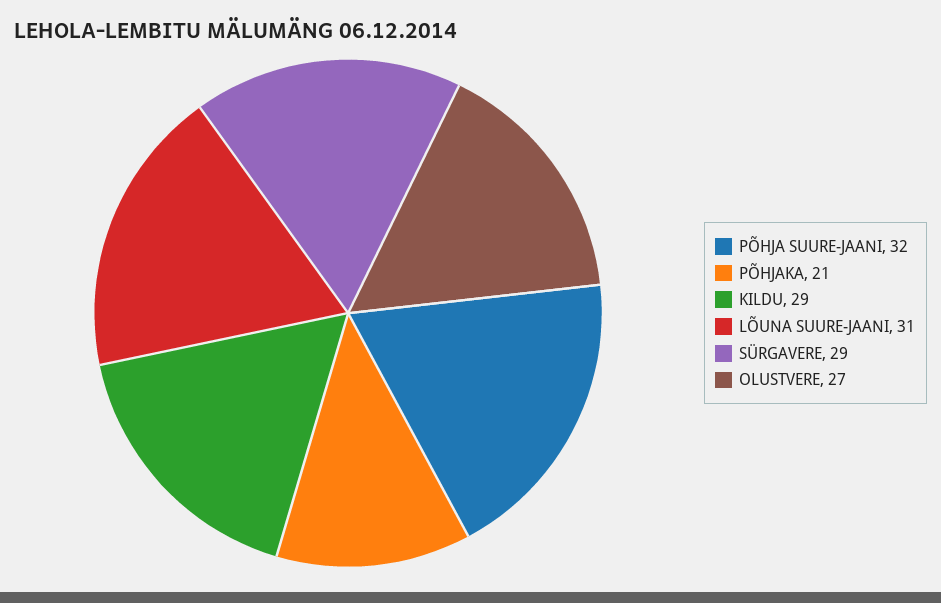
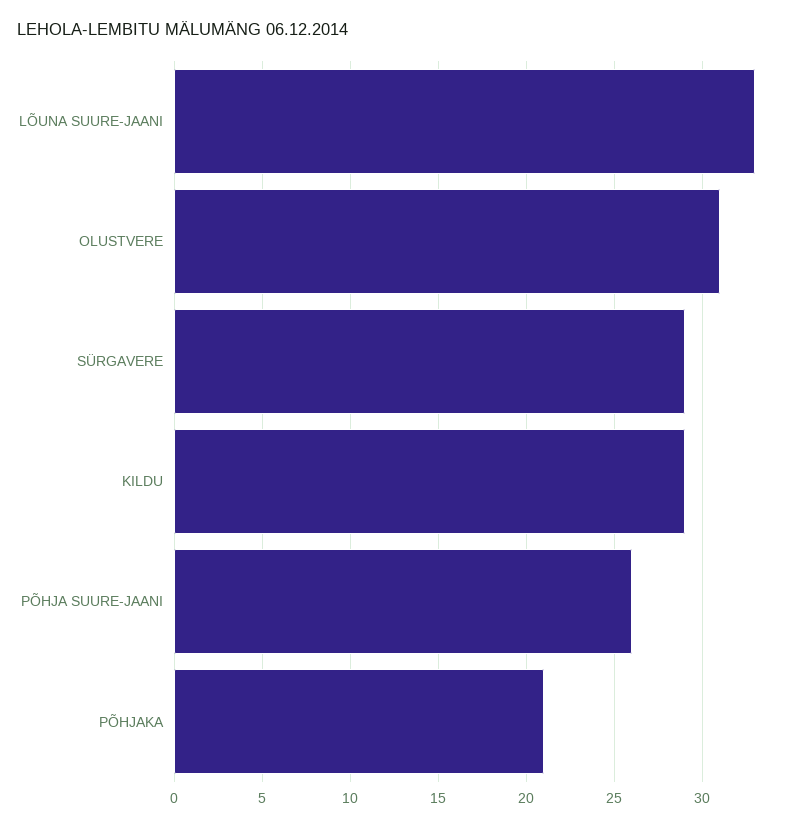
PÕHJA SUURE-JAANI: 32 -> 26
LÕUNA SUURE-JAANI: 31 -> 33
OLUSTVERE: 27 -> 31

